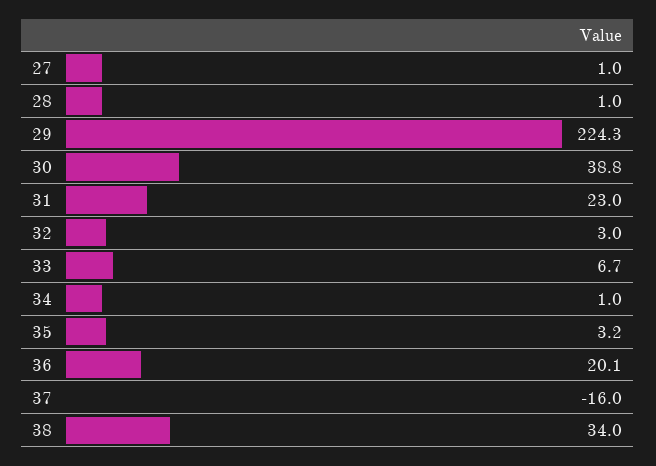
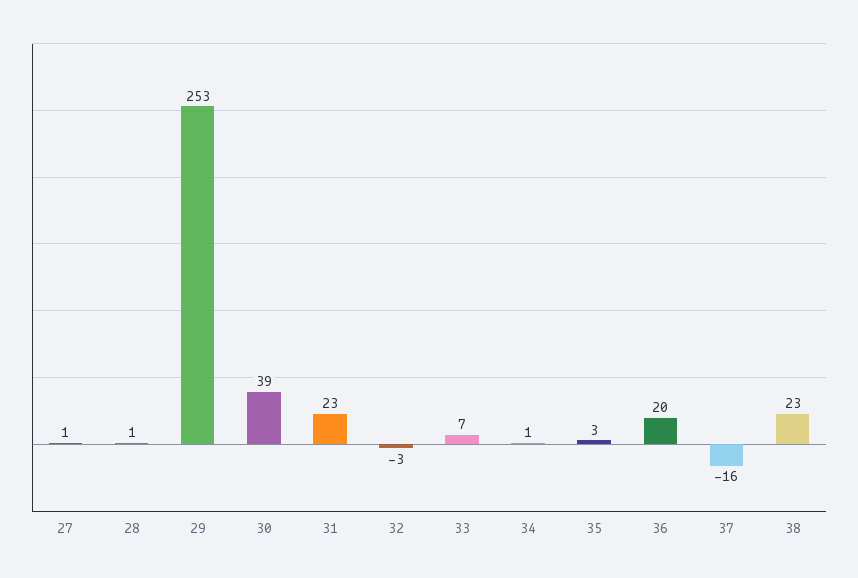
29: 224.3 -> 253
32: 3 -> -3
38: 34 -> 23

